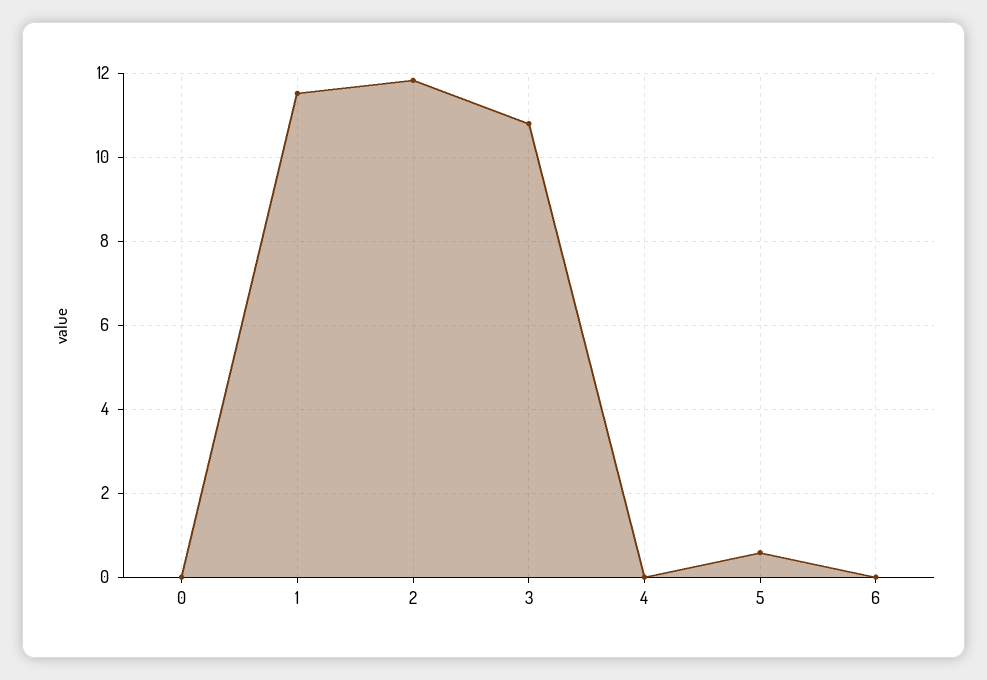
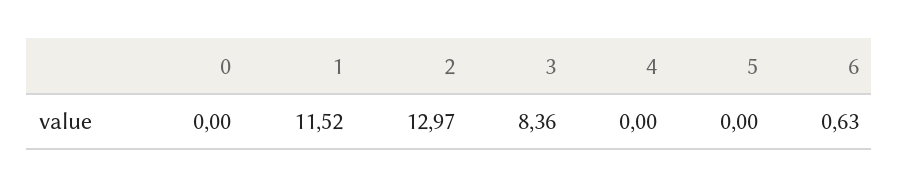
2: 11.8 -> 12.97
3: 10.8 -> 8.36
5: 0.6 -> 0
6: 0 -> 0.63

